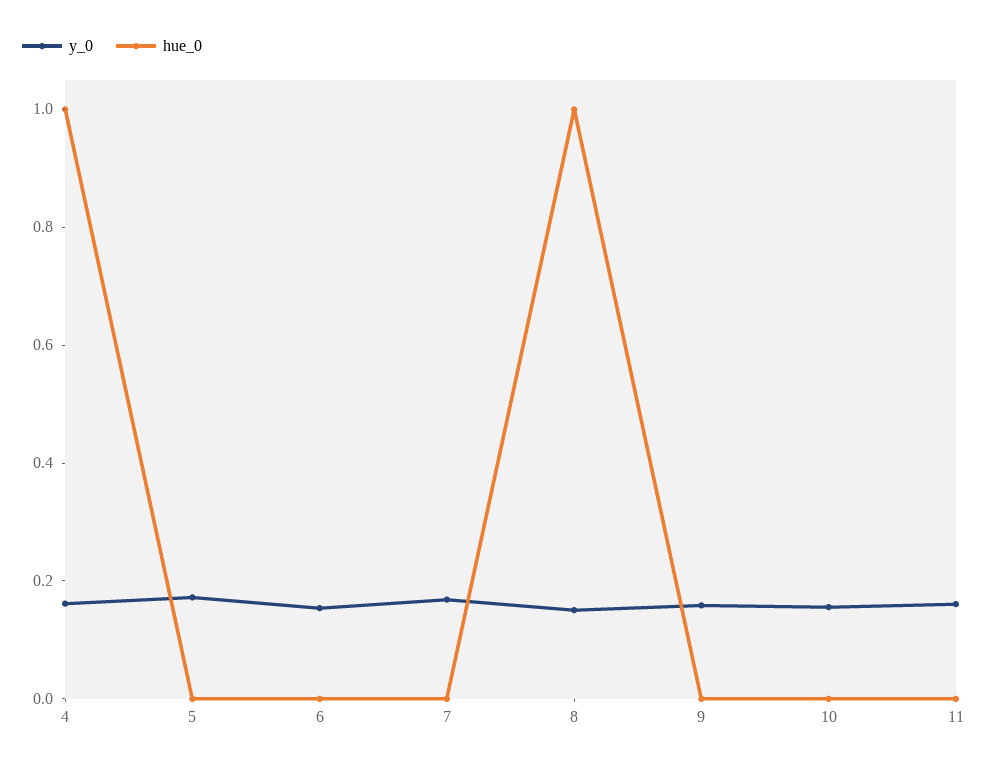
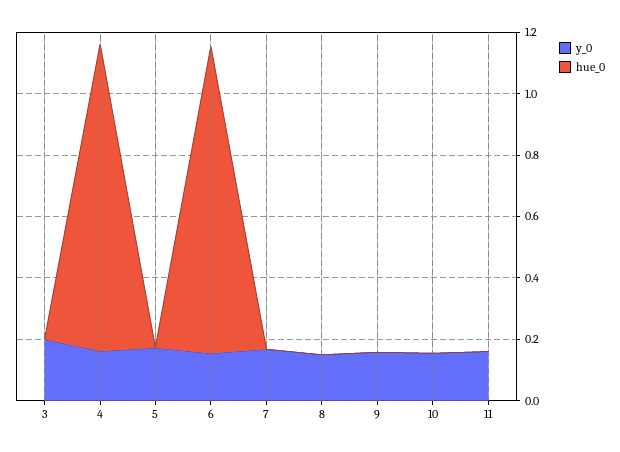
hue_0, 6: 0 -> 1
hue_0, 8: 1 -> 0
y_0, 3: none -> 0.2
hue_0, 3: none -> 0

